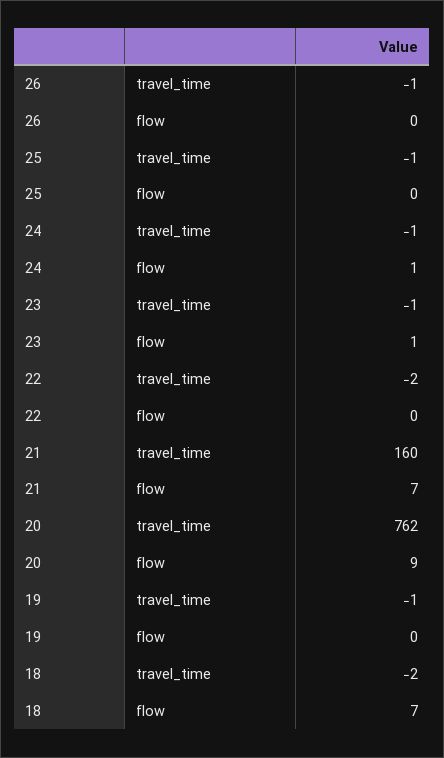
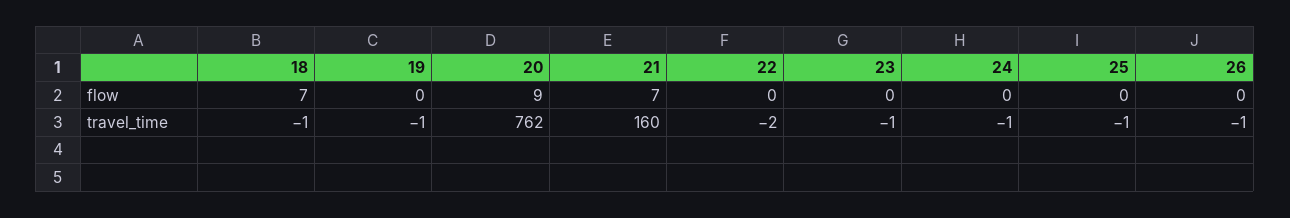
24, flow: 1 -> 0
23, flow: 1 -> 0
18, travel_time: -2 -> -1

